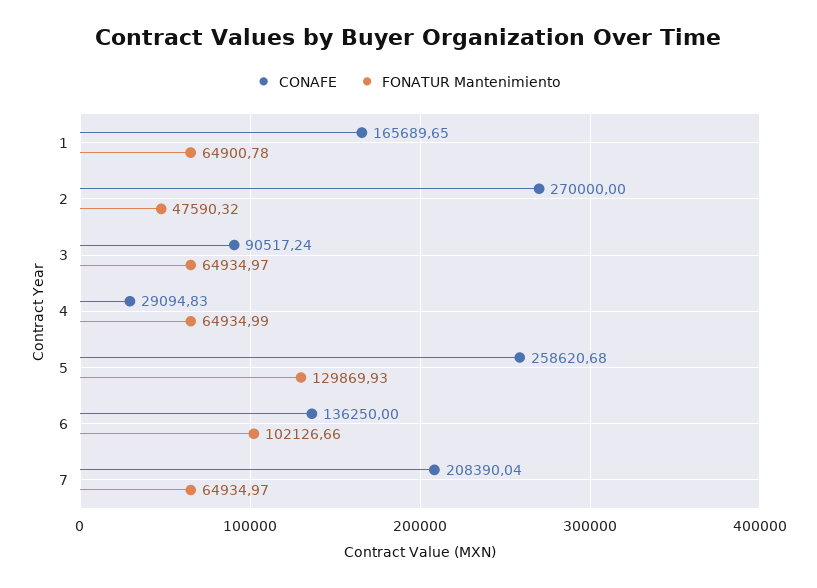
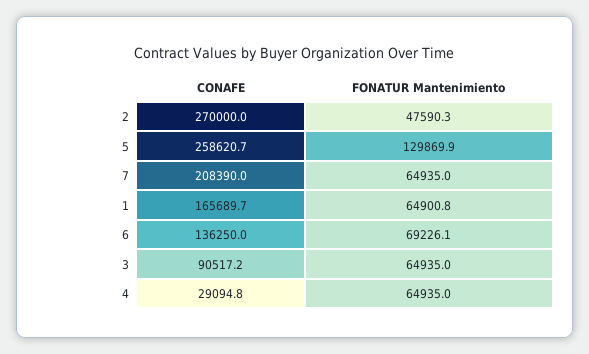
FONATUR Mantenimiento, 6: 102126.66 -> 69226.1

